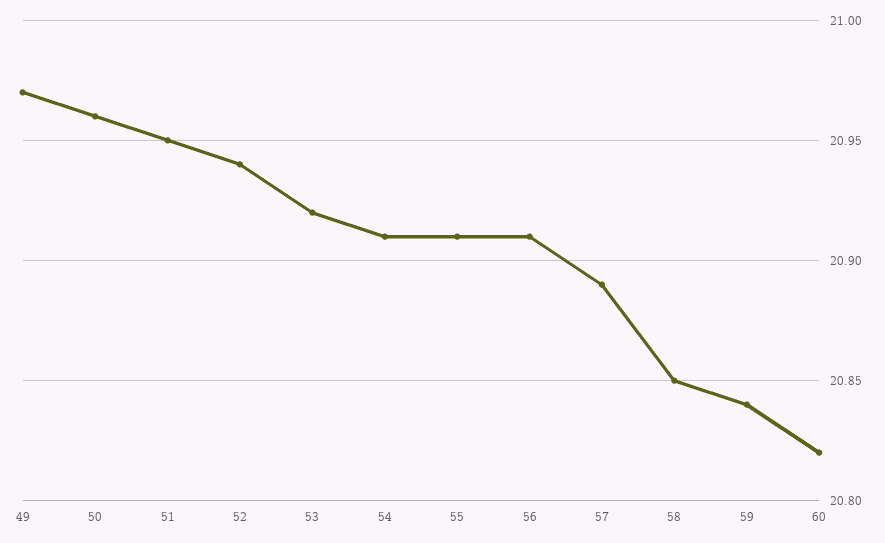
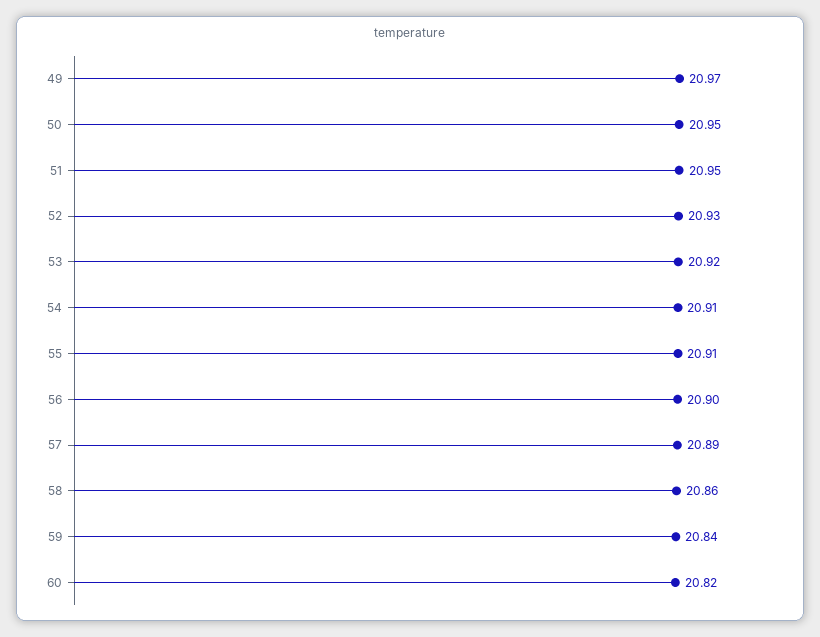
50: 20.96 -> 20.95
52: 20.94 -> 20.93
56: 20.91 -> 20.9
58: 20.85 -> 20.86

